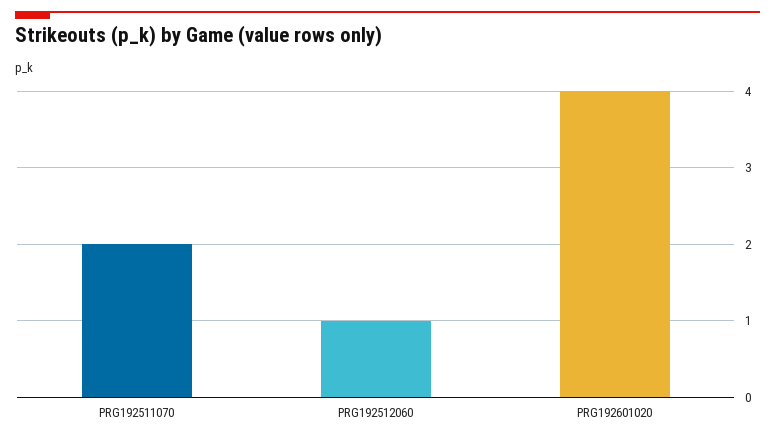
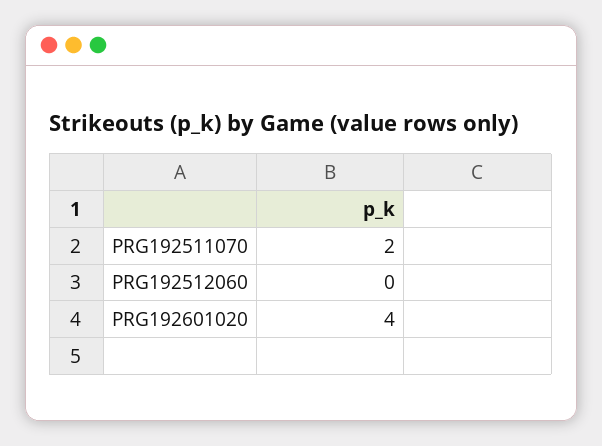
PRG192512060: 1 -> 0

